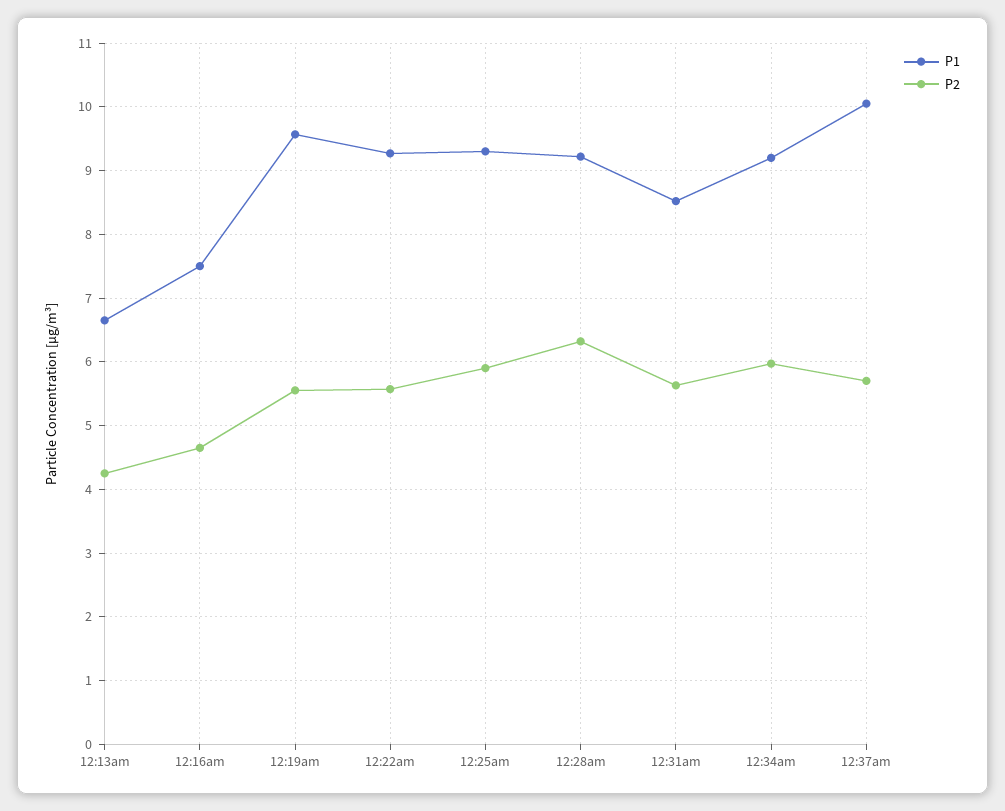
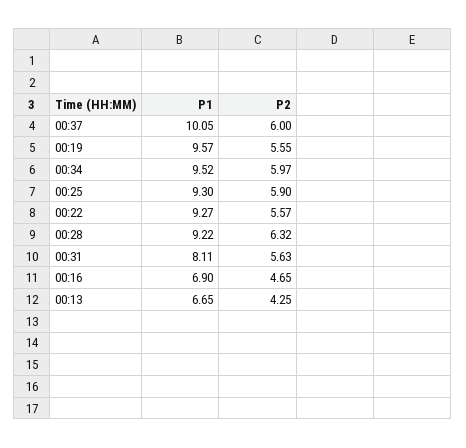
P1, 12:16am: 7.5 -> 6.9
P1, 12:31am: 8.5 -> 8.11
P1, 12:34am: 9.2 -> 9.52
P2, 12:37am: 5.7 -> 6

